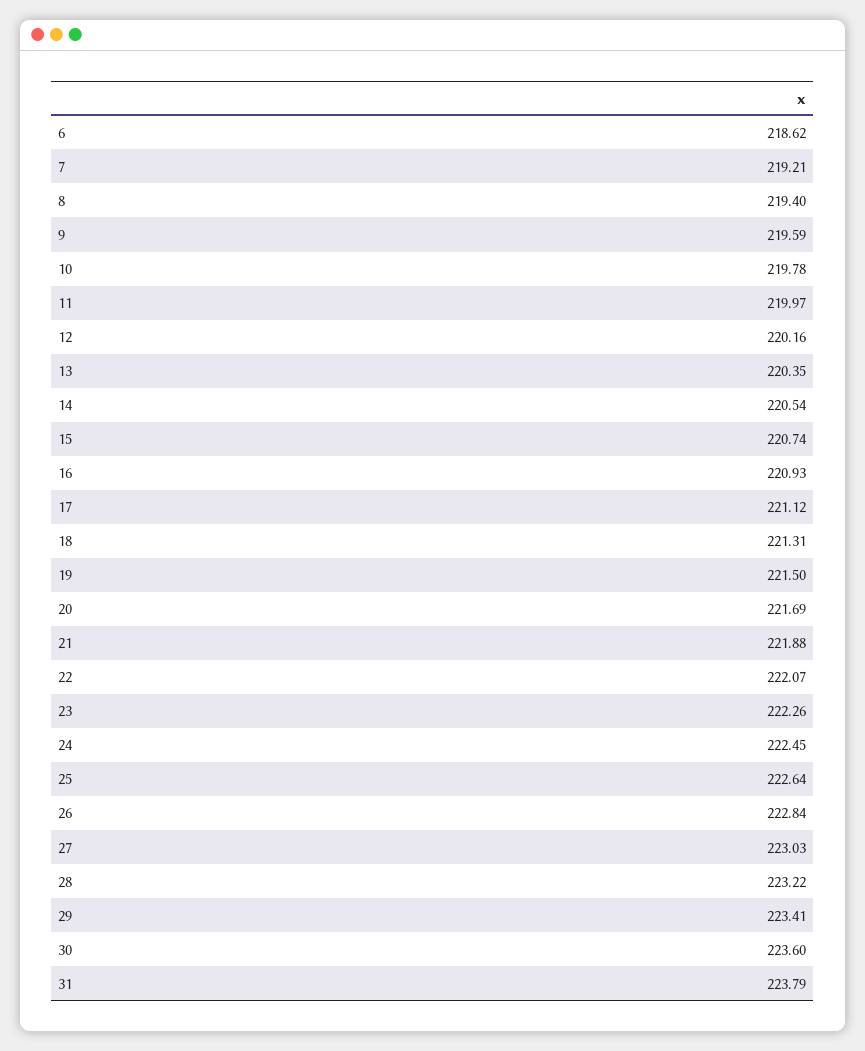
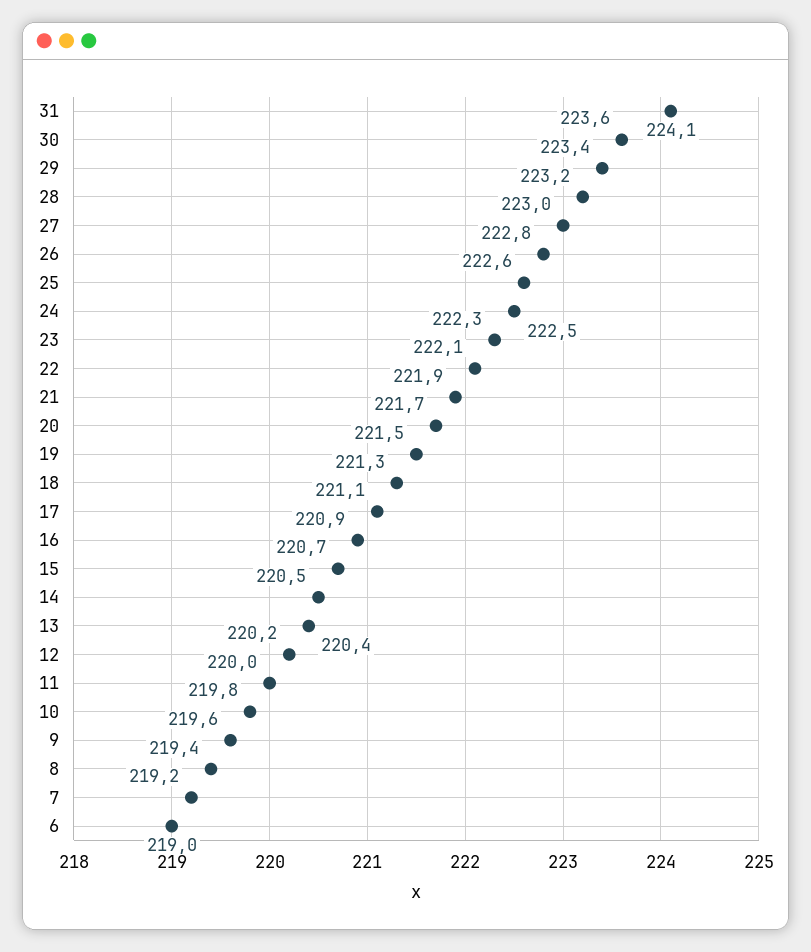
6: 218.62 -> 219
31: 223.79 -> 224.1

